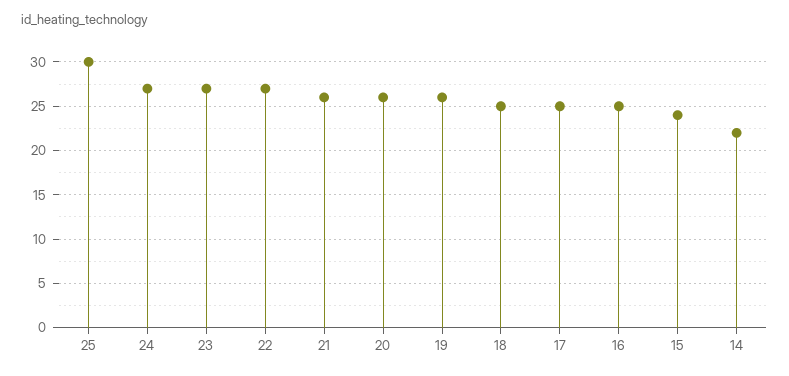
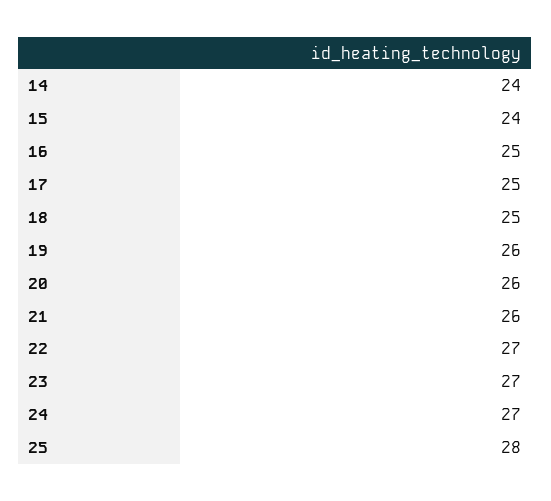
25: 30 -> 28
14: 22 -> 24

